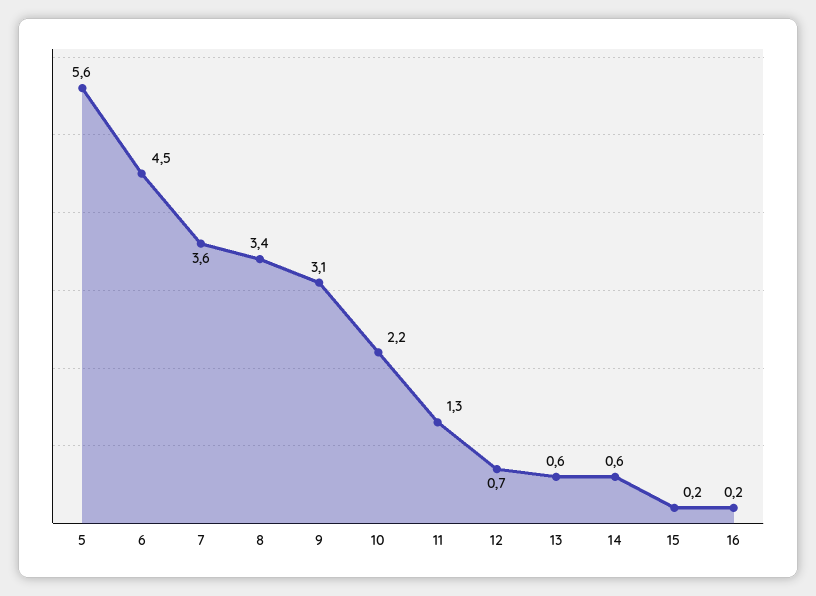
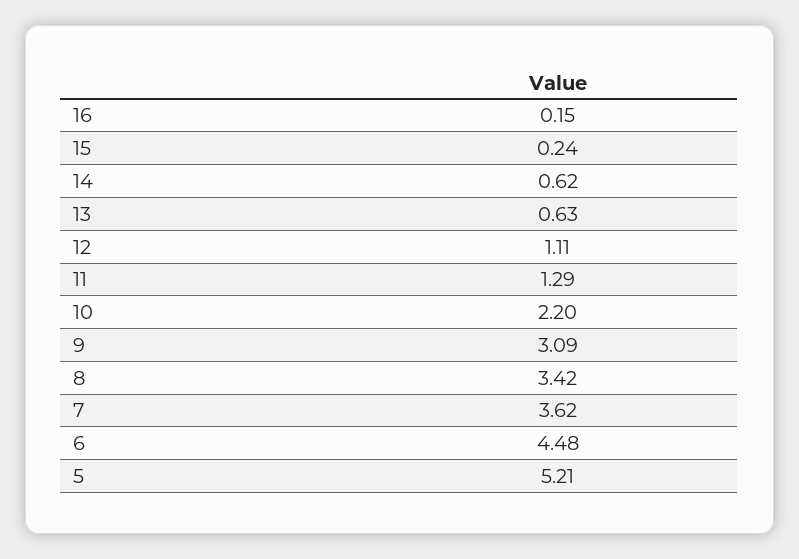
5: 5.6 -> 5.21
12: 0.7 -> 1.11

